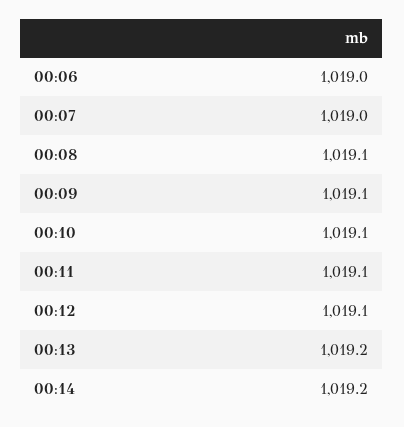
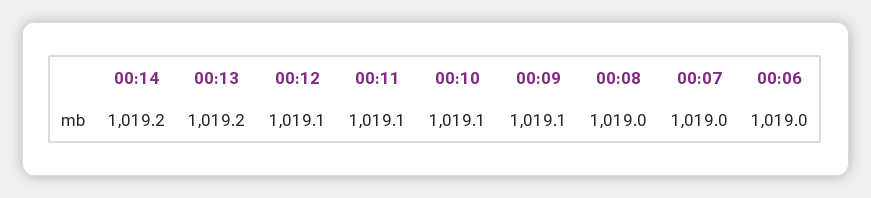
00:08: 1019.1 -> 1019

